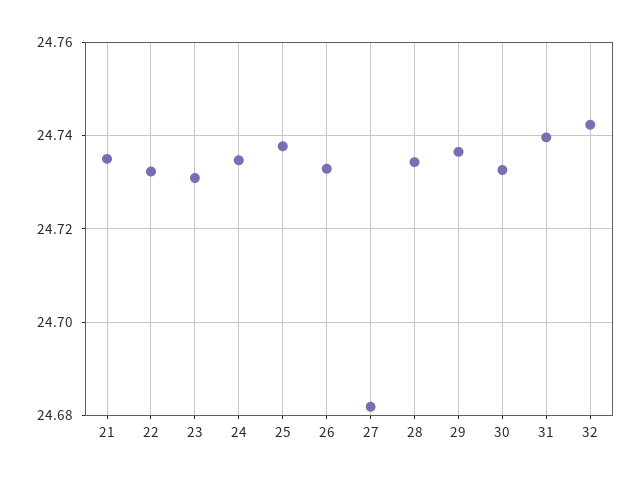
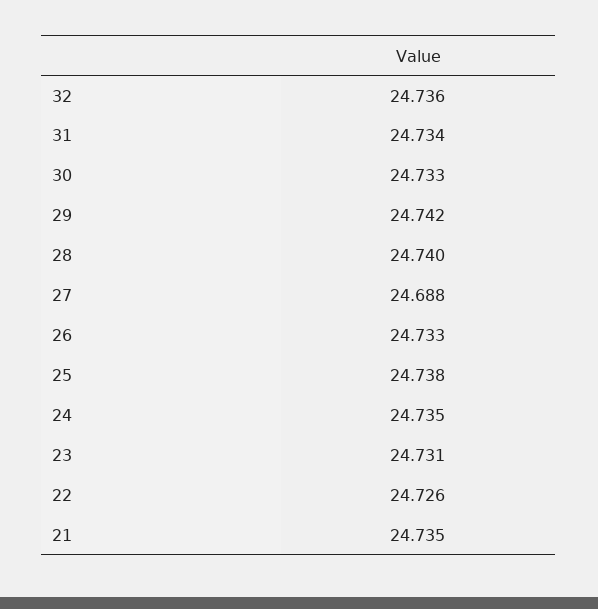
22: 24.732 -> 24.726
27: 24.682 -> 24.688
28: 24.734 -> 24.74
29: 24.736 -> 24.742
31: 24.74 -> 24.734
32: 24.742 -> 24.736

